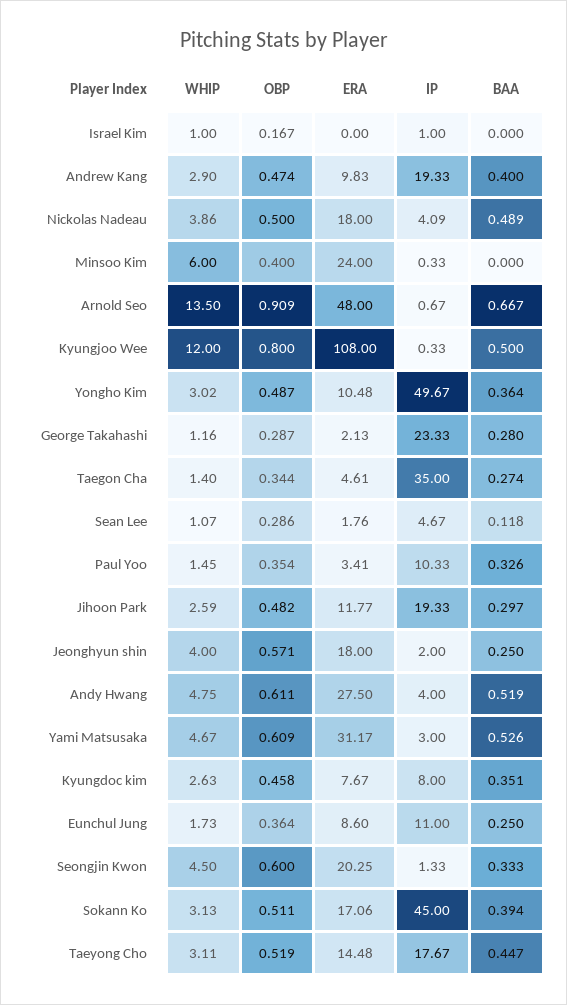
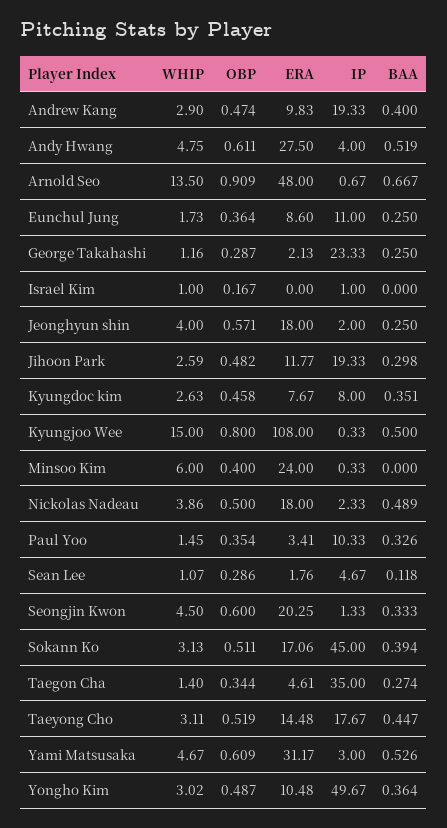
IP, Nickolas Nadeau: 4.09 -> 2.33
WHIP, Kyungjoo Wee: 12 -> 15
BAA, George Takahashi: 0.28 -> 0.25
BAA, Jihoon Park: 0.297 -> 0.298

